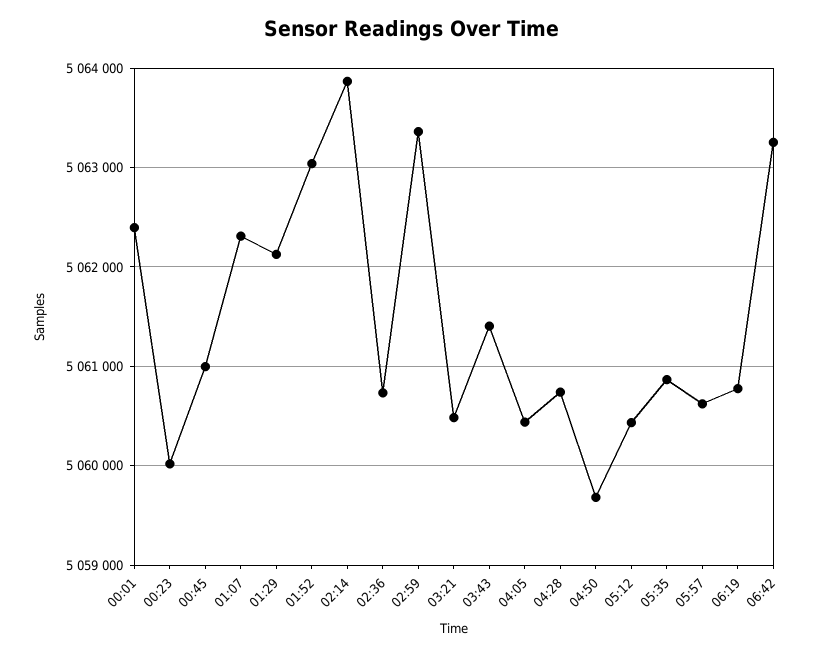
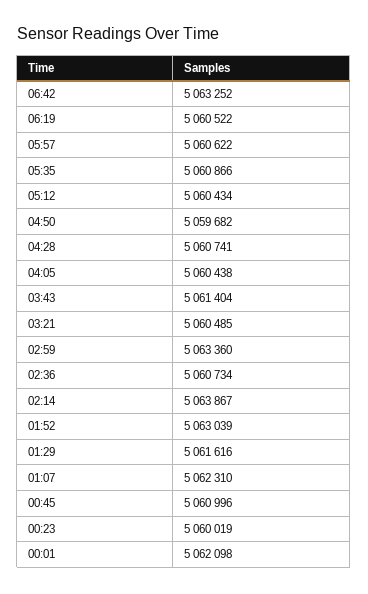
00:01: 5062400 -> 5062098
01:29: 5062100 -> 5061616
06:19: 5060800 -> 5060522

